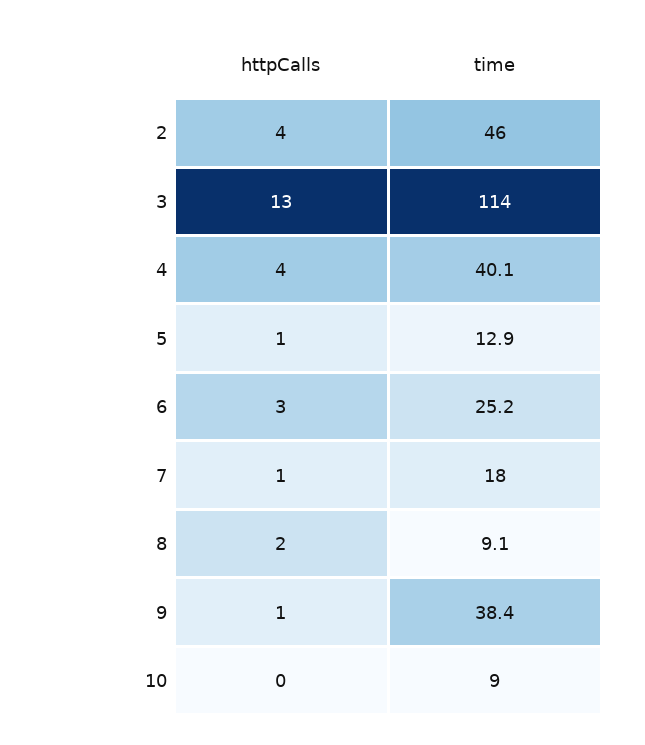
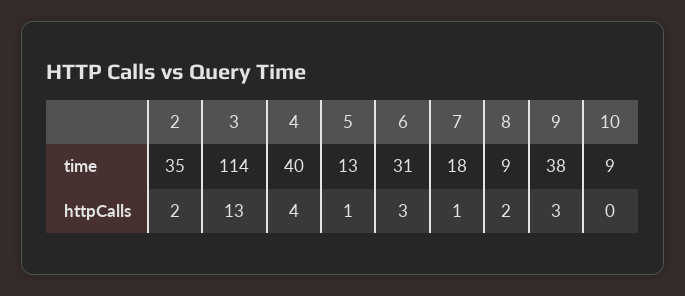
httpCalls, 2: 4 -> 2
time, 2: 46 -> 35
time, 6: 25.2 -> 31
httpCalls, 9: 1 -> 3

